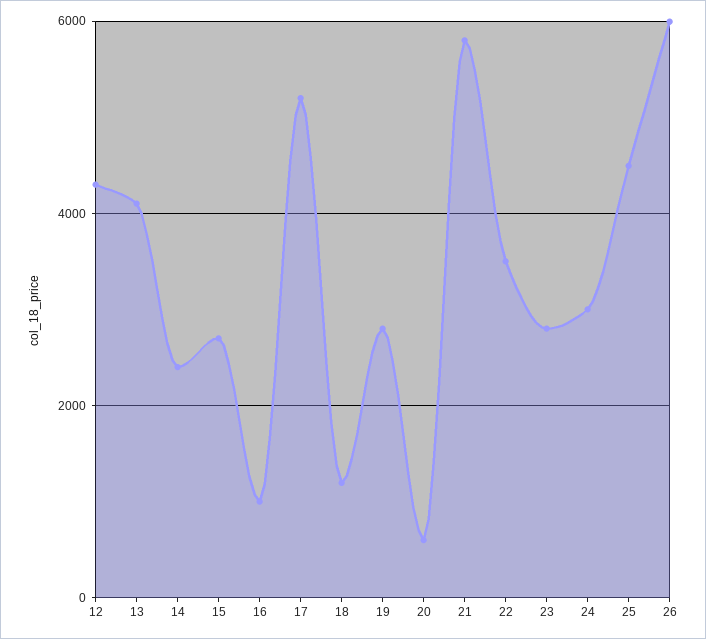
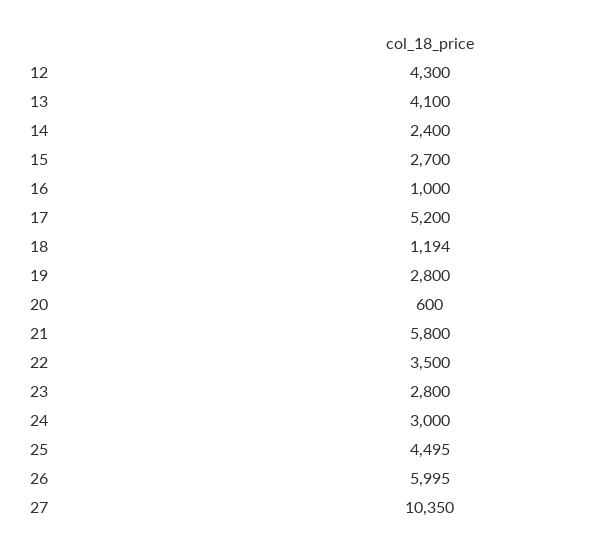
27: none -> 10350

